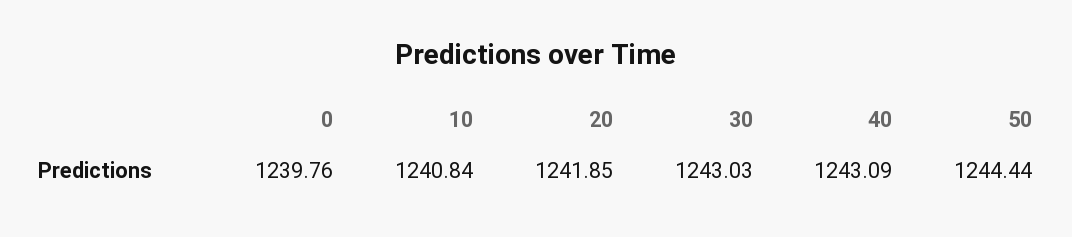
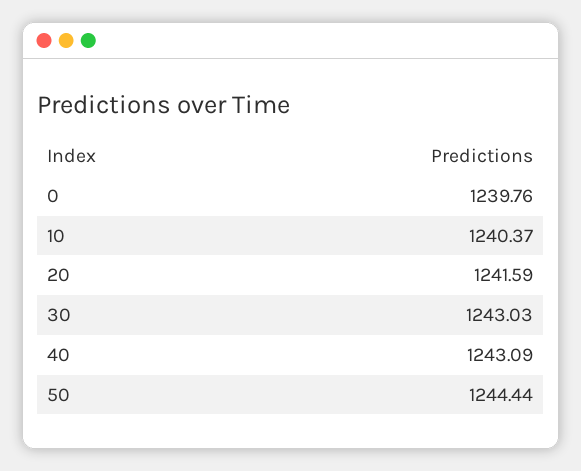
10: 1240.84 -> 1240.37
20: 1241.85 -> 1241.59

